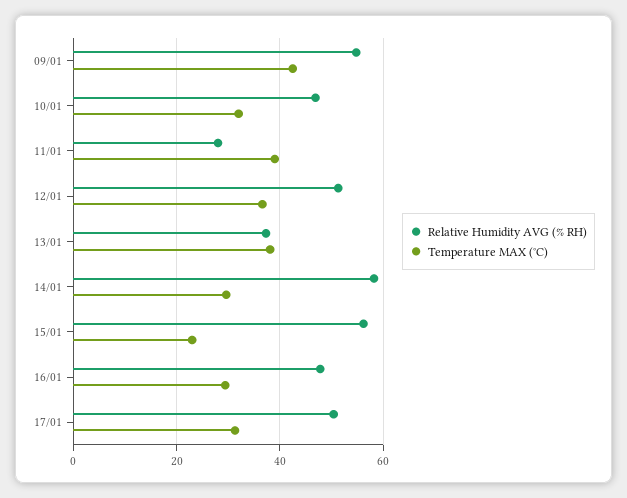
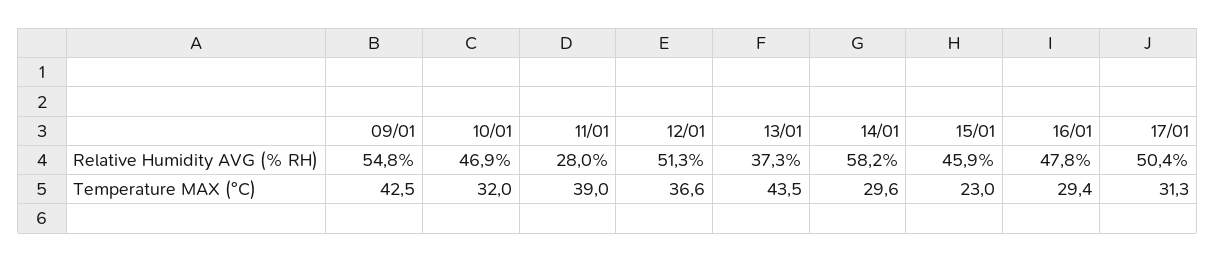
Temperature MAX (°C), 13/01: 38 -> 43.5
Relative Humidity AVG (% RH), 15/01: 56 -> 45.9

